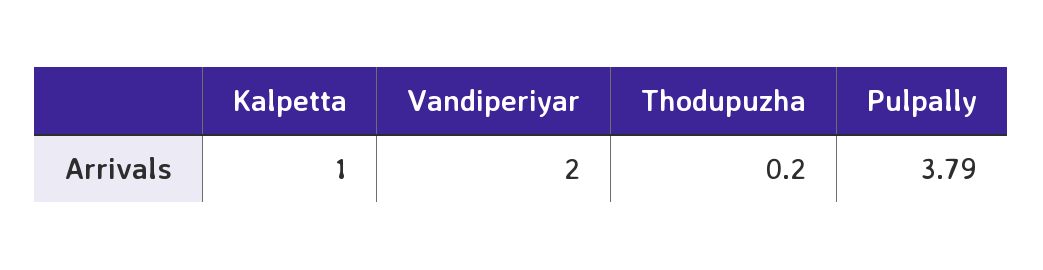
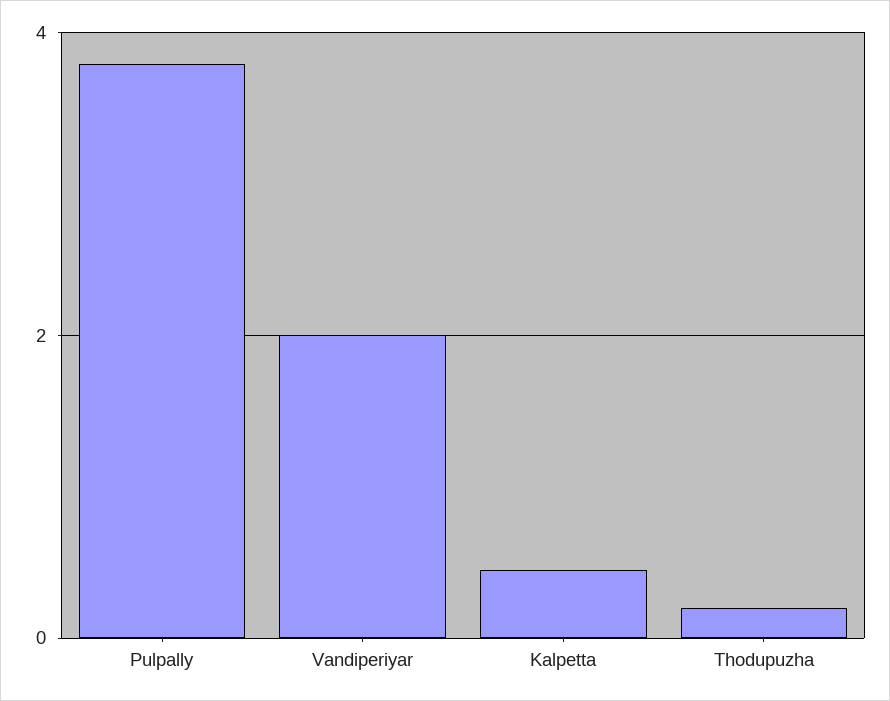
Kalpetta: 1 -> 0.4

